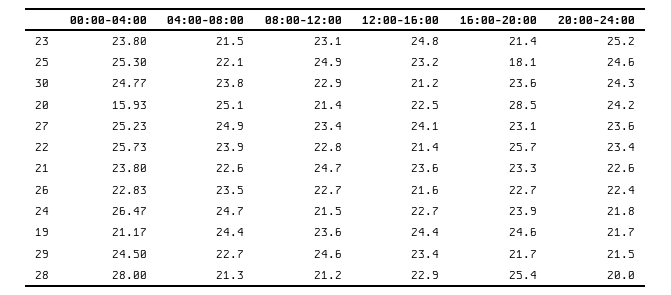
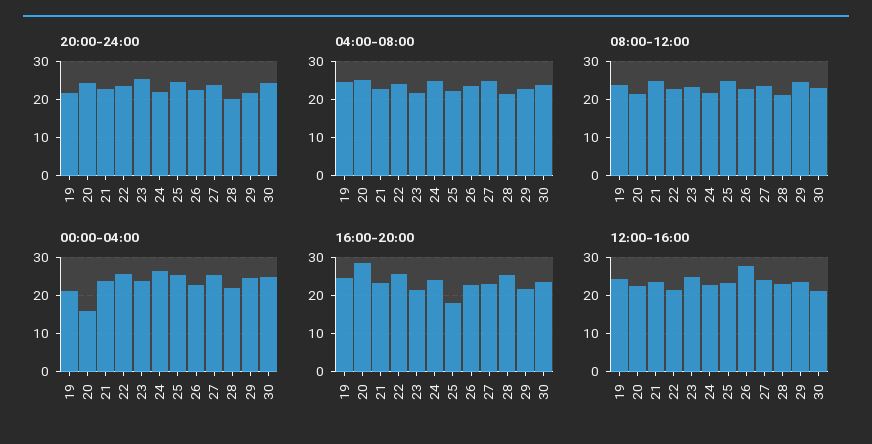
12:00-16:00, 26: 21.6 -> 28
00:00-04:00, 28: 28 -> 22

